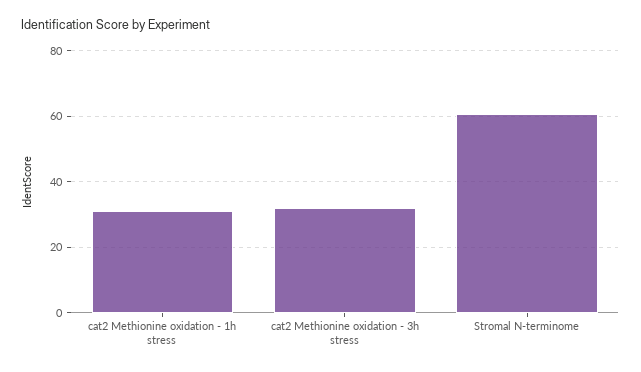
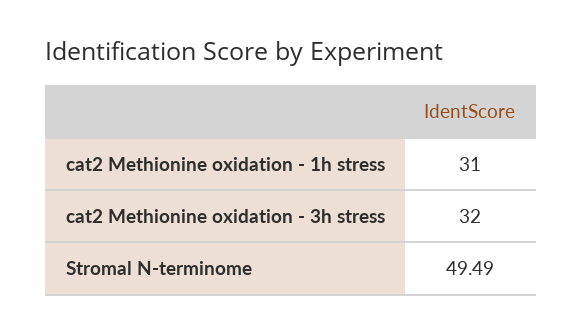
Stromal N-terminome: 60 -> 49.49

